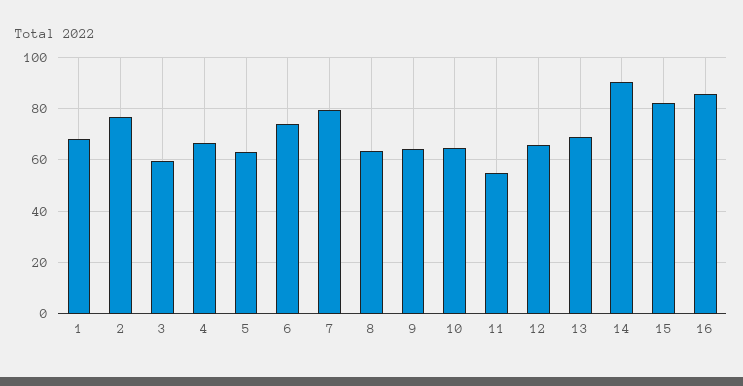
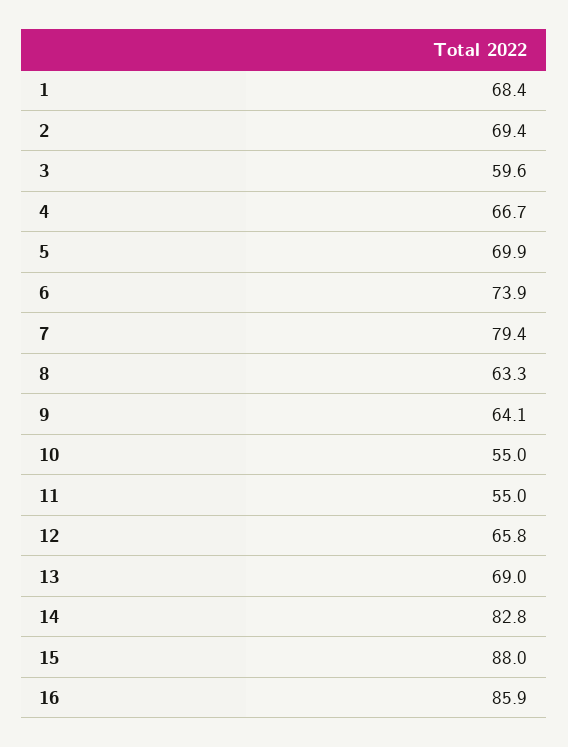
2: 77.5 -> 69.4
5: 62.5 -> 69.9
10: 65 -> 55
14: 90 -> 82.8
15: 82.5 -> 88

